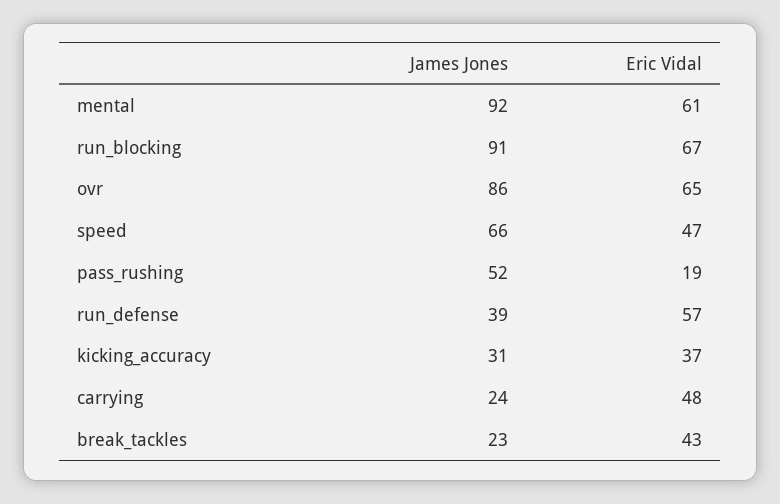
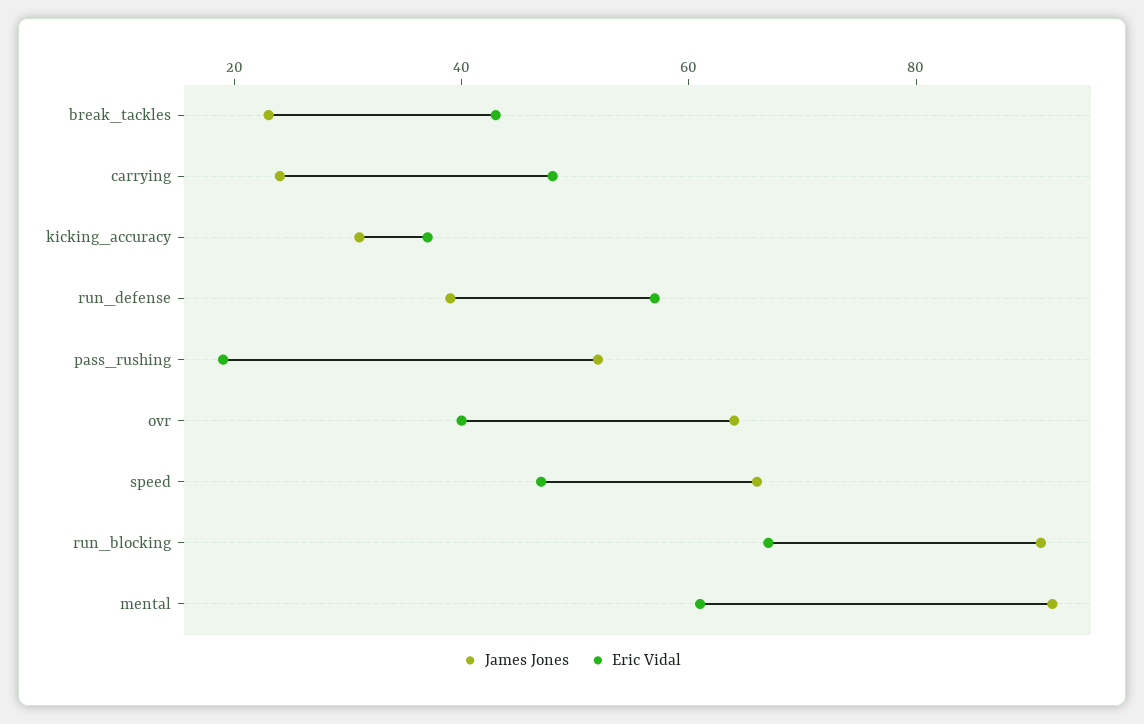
James Jones, ovr: 86 -> 65
Eric Vidal, ovr: 65 -> 40

